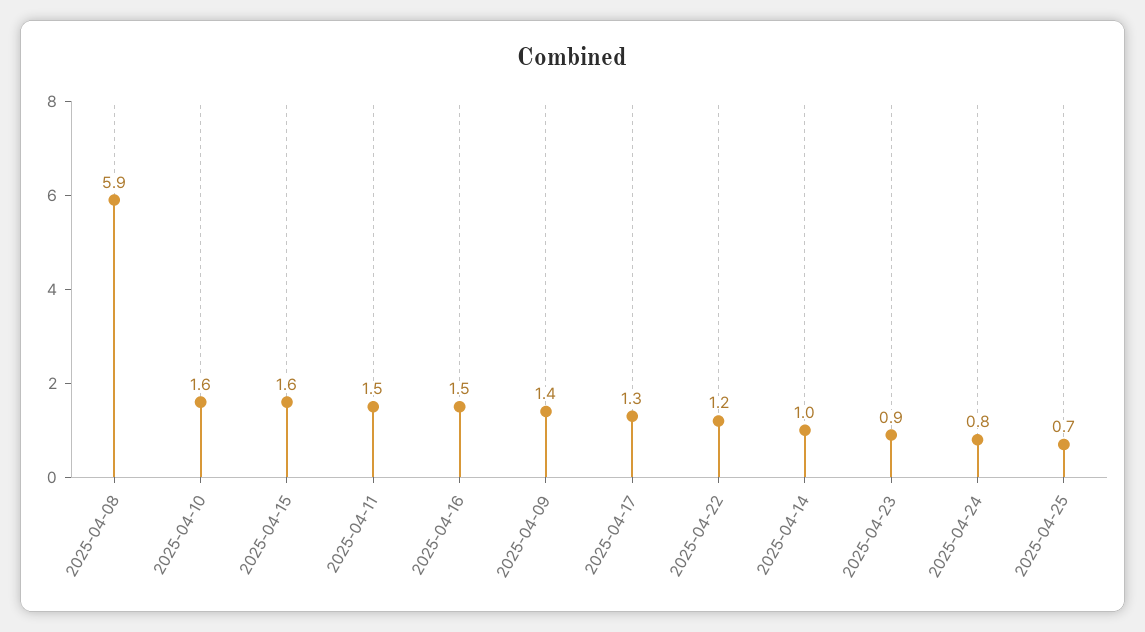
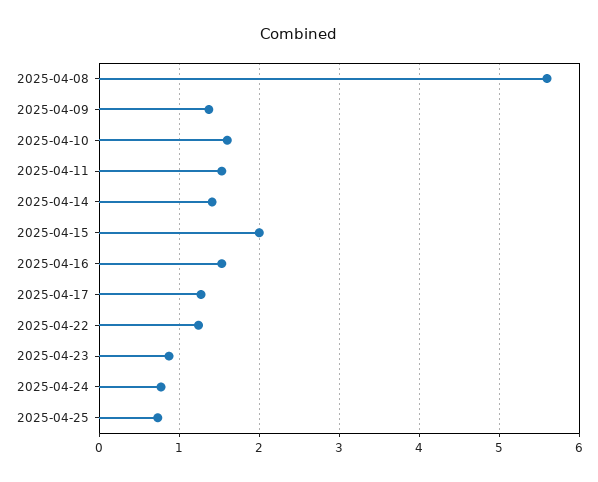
2025-04-08: 5.9 -> 5.6
2025-04-15: 1.6 -> 2
2025-04-14: 1 -> 1.4

